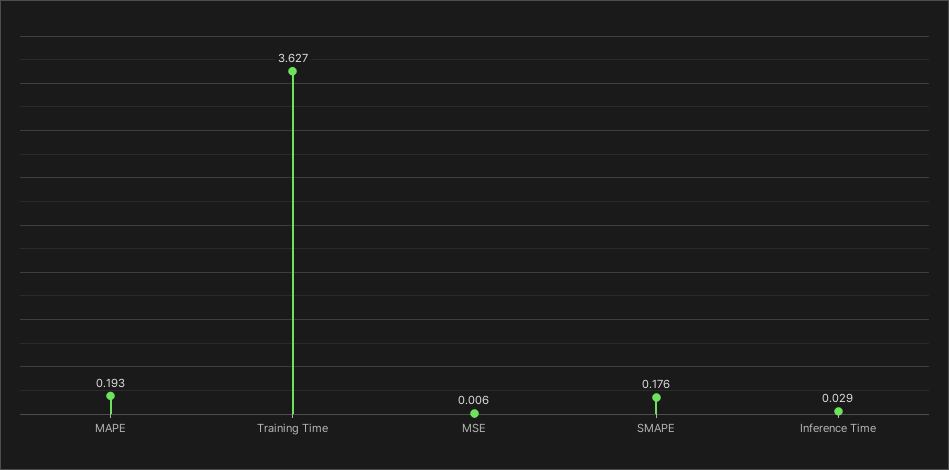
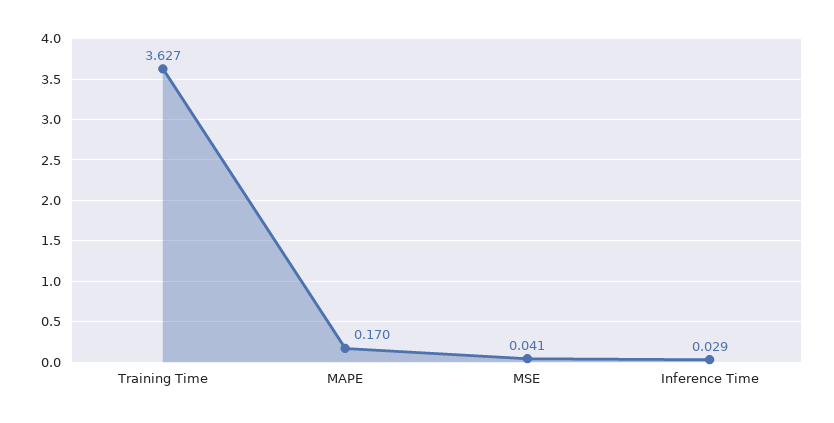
MAPE: 0.193 -> 0.17
MSE: 0.006 -> 0.041
SMAPE: 0.176 -> none

